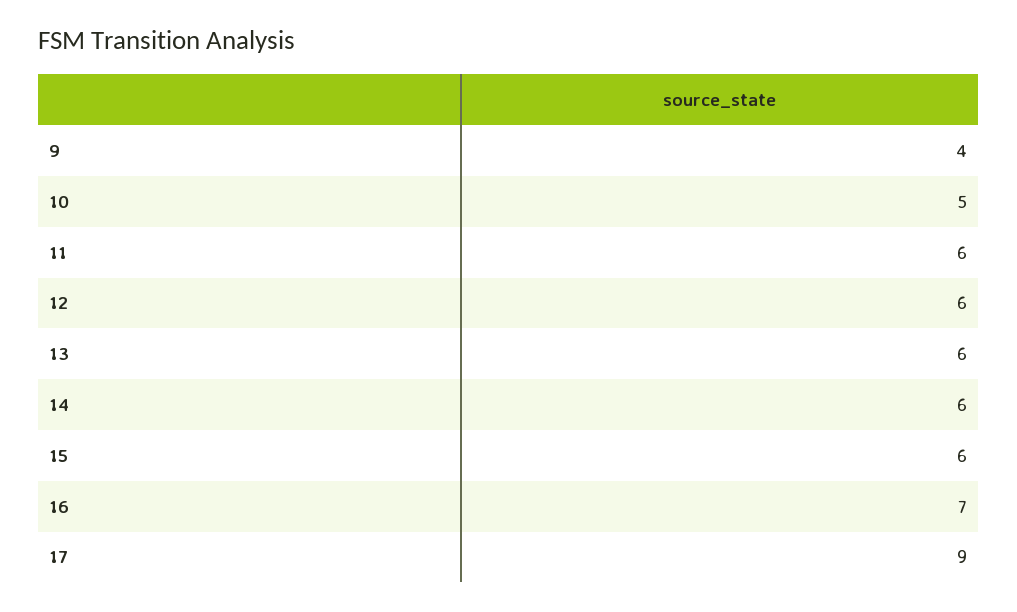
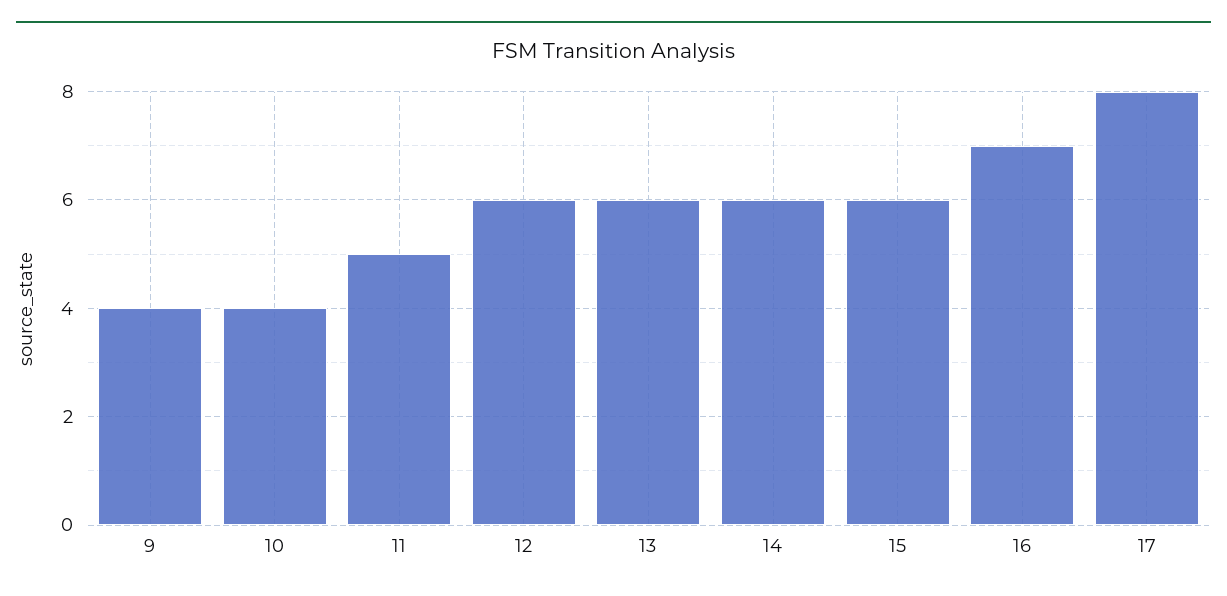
10: 5 -> 4
11: 6 -> 5
17: 9 -> 8

